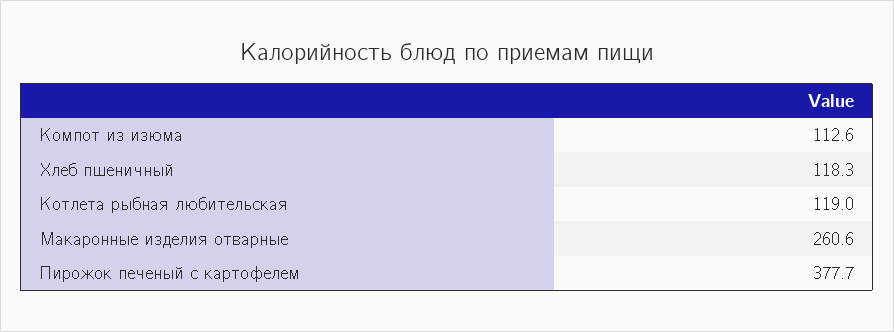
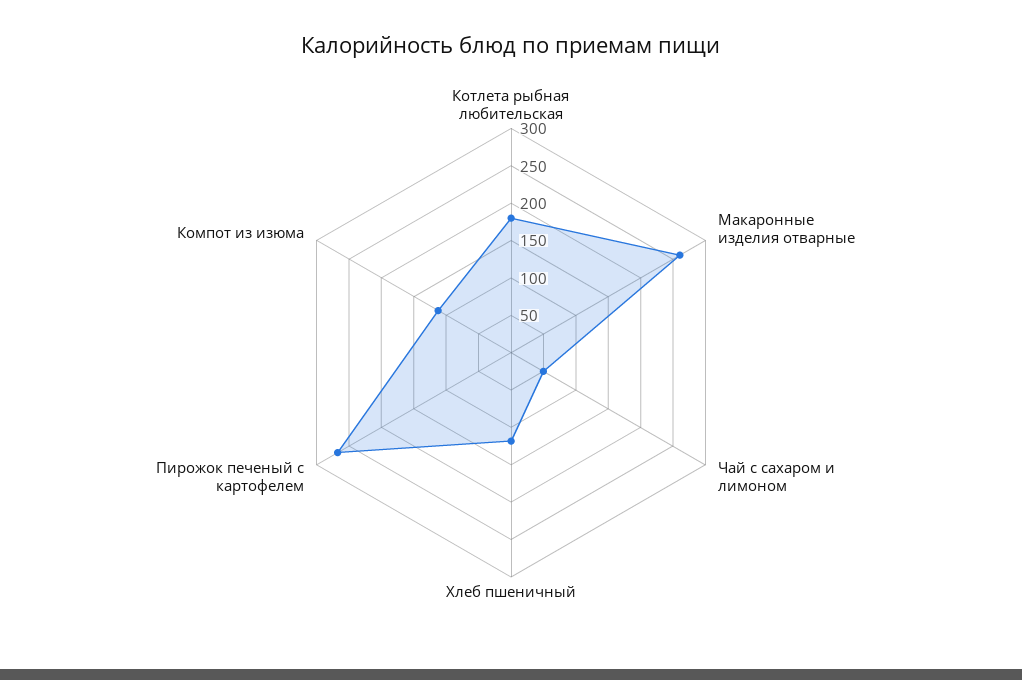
Котлета рыбная любительская: 119 -> 175
Пирожок печеный с картофелем: 377.7 -> 275
Чай с сахаром и лимоном: none -> 50

